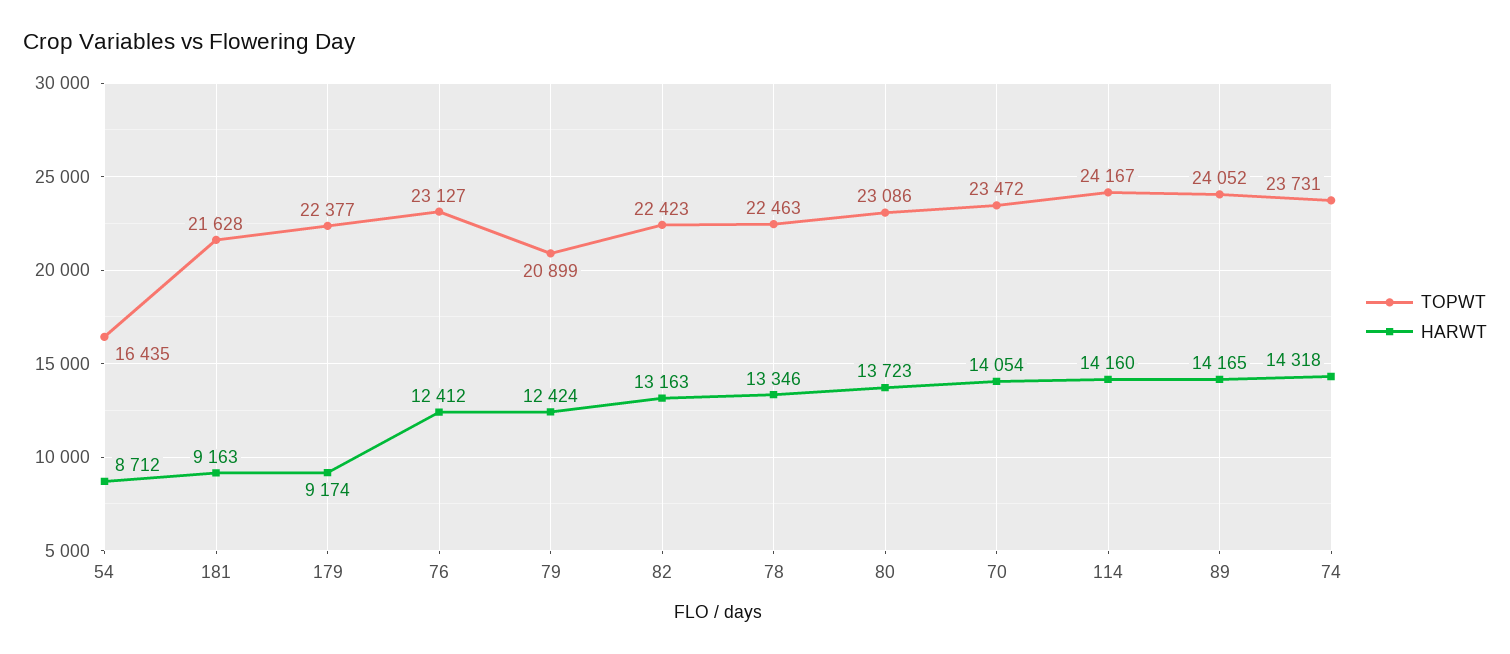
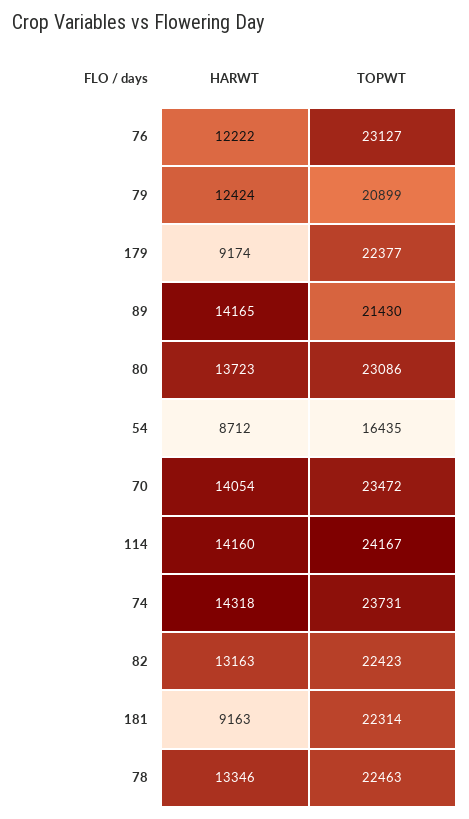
TOPWT, 181: 21628 -> 22314
HARWT, 76: 12412 -> 12222
TOPWT, 89: 24052 -> 21430

